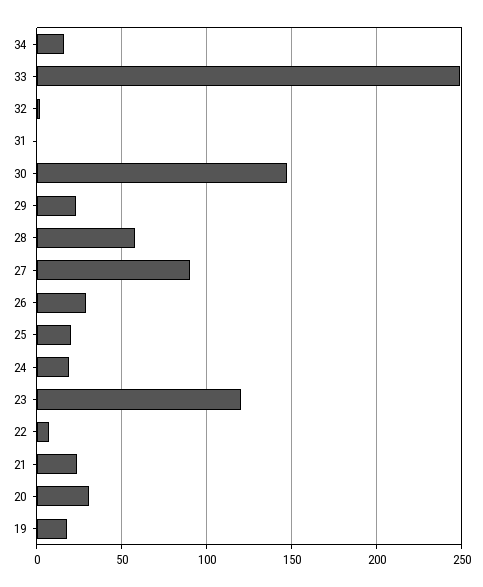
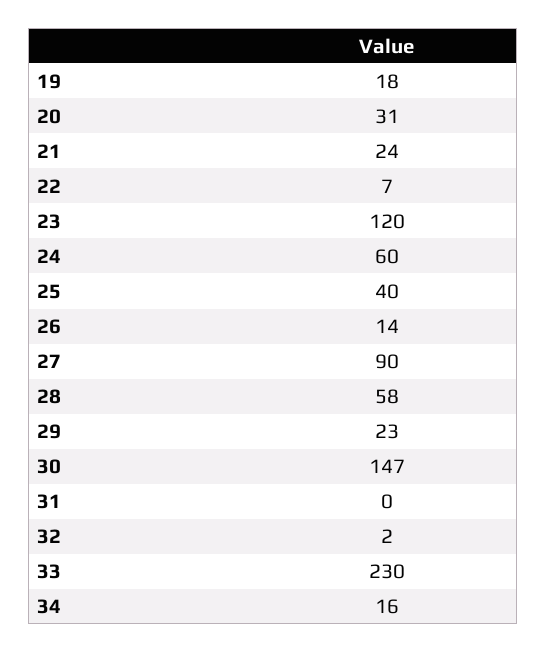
33: 250 -> 230
26: 30 -> 14
25: 20 -> 40
24: 20 -> 60

